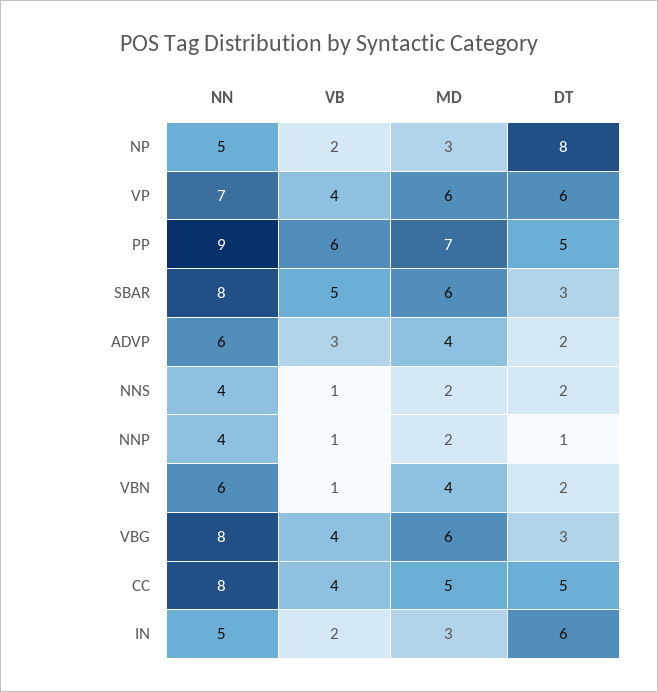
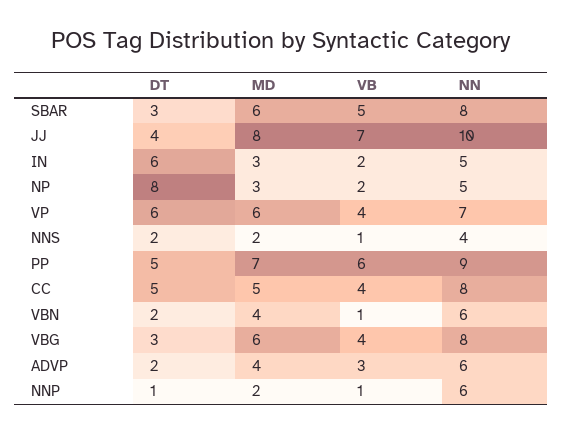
NN, NNP: 4 -> 6
DT, JJ: none -> 4
MD, JJ: none -> 8
VB, JJ: none -> 7
NN, JJ: none -> 10

